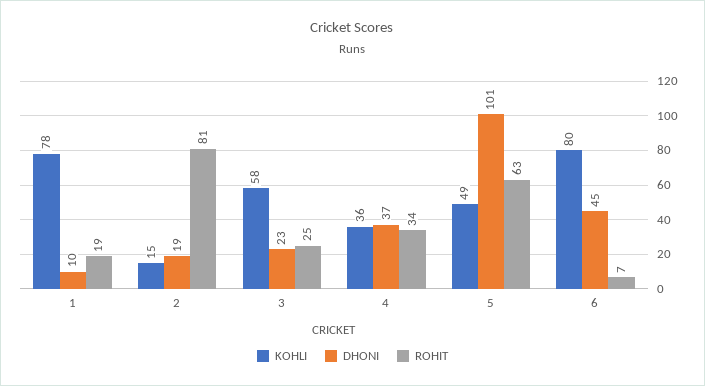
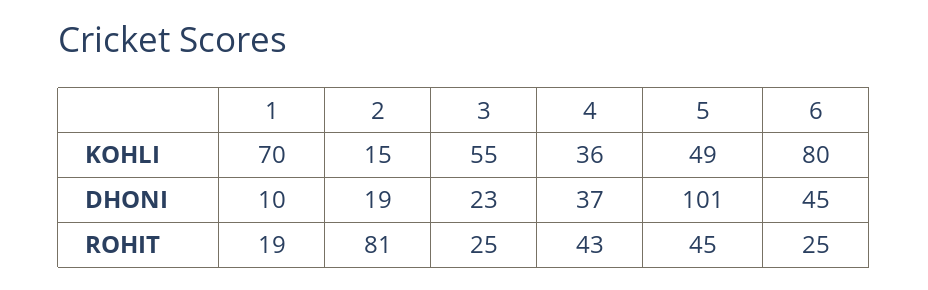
KOHLI, 1: 78 -> 70
KOHLI, 3: 58 -> 55
ROHIT, 4: 34 -> 43
ROHIT, 5: 63 -> 45
ROHIT, 6: 7 -> 25

